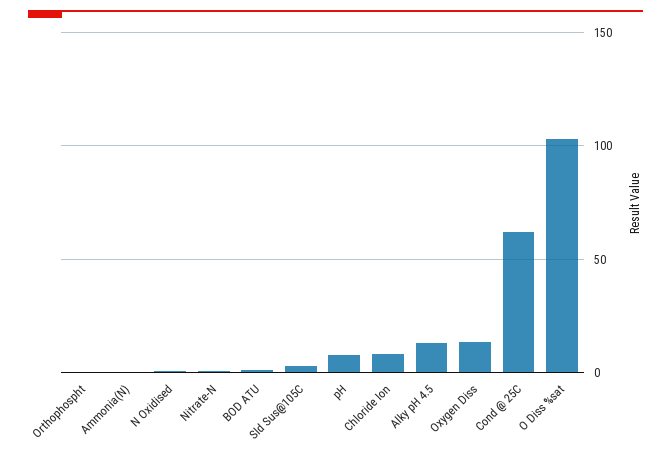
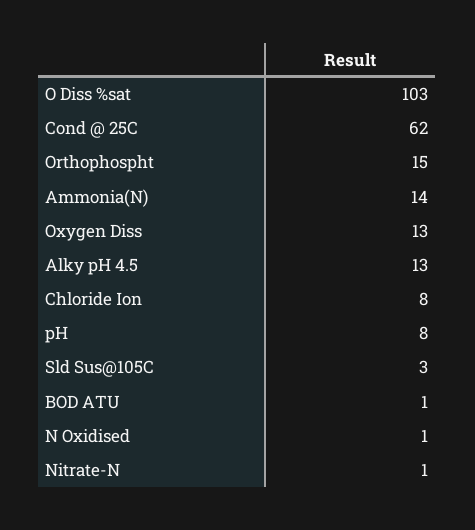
Orthophospht: 0 -> 15
Ammonia(N): 0 -> 14

